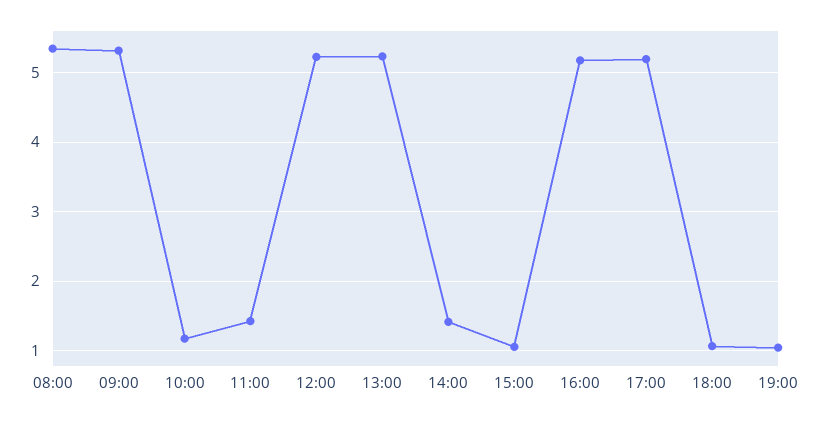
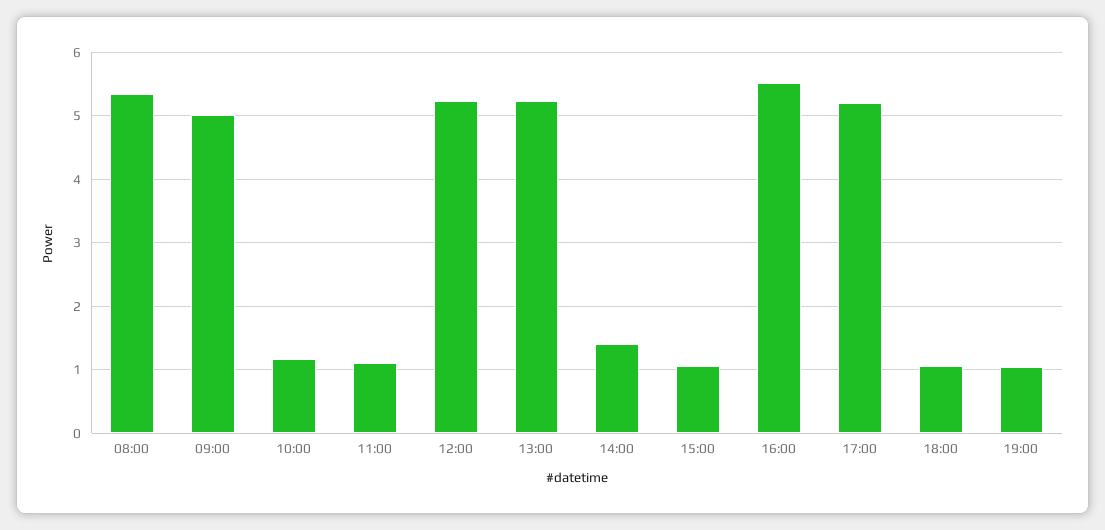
09:00: 5.3 -> 5
11:00: 1.4 -> 1.1
16:00: 5.2 -> 5.5

